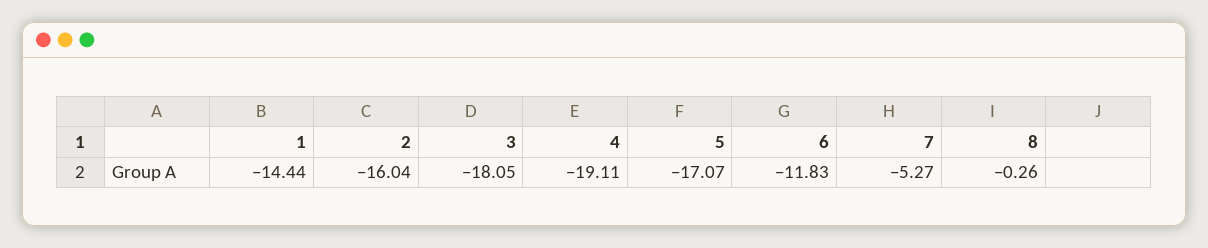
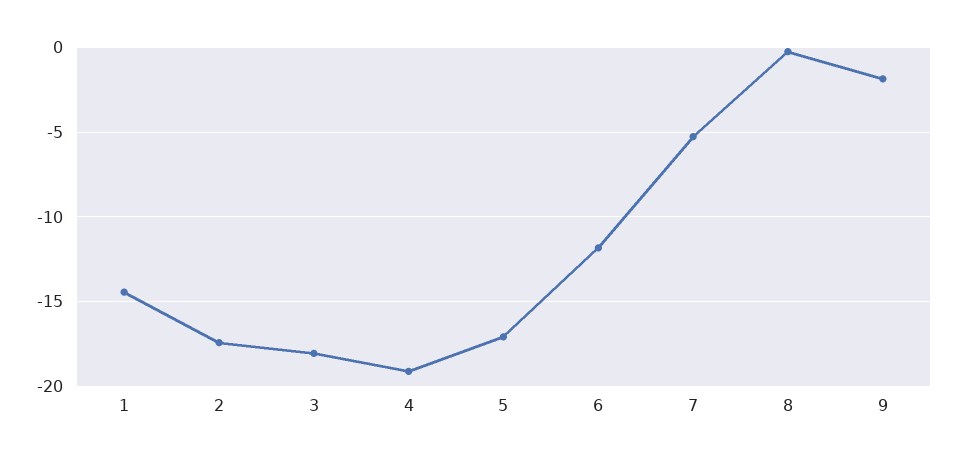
2: -16.04 -> -17.5
9: none -> -2

